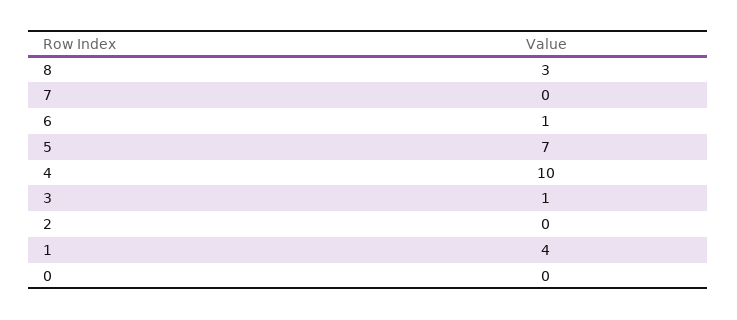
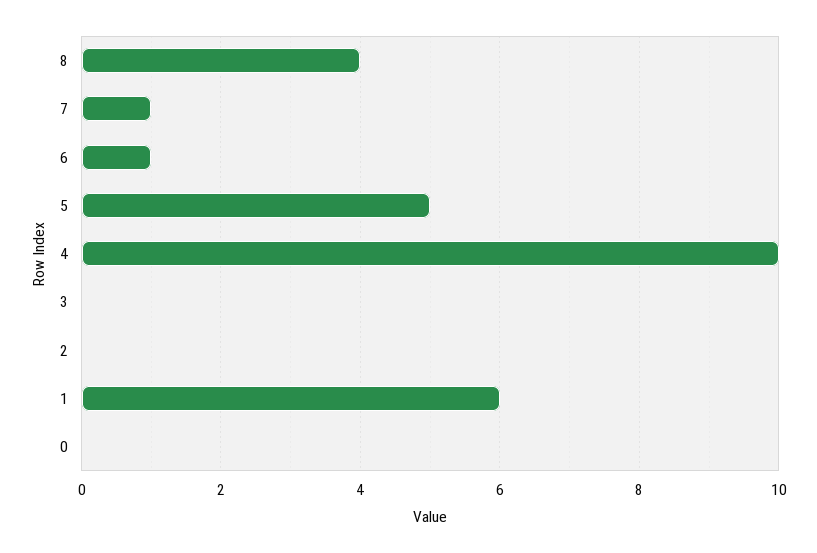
8: 3 -> 4
7: 0 -> 1
5: 7 -> 5
3: 1 -> 0
1: 4 -> 6

